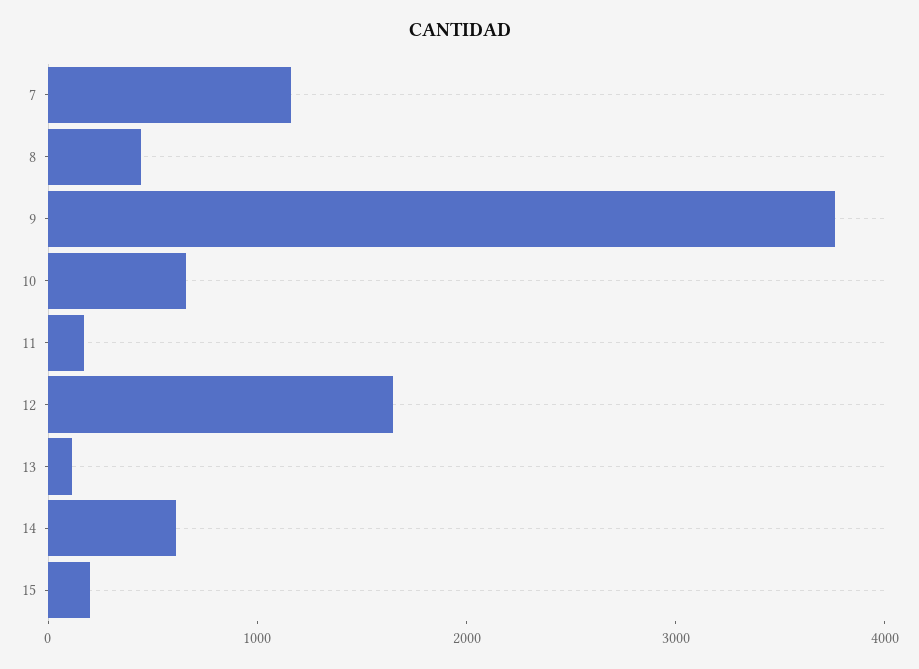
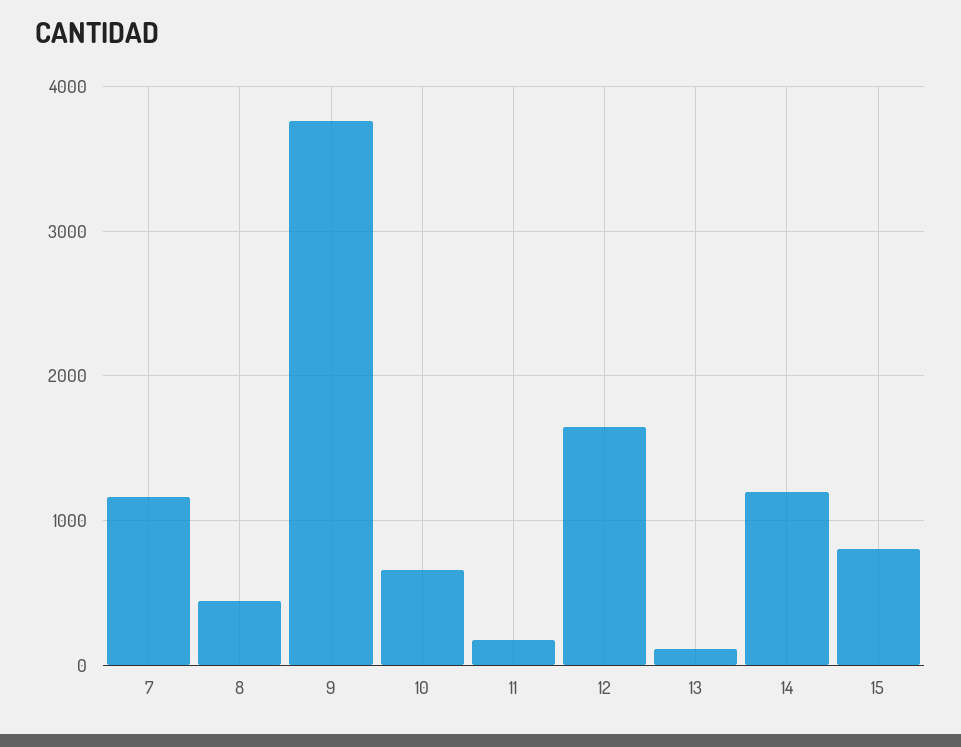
14: 600 -> 1200
15: 200 -> 800

